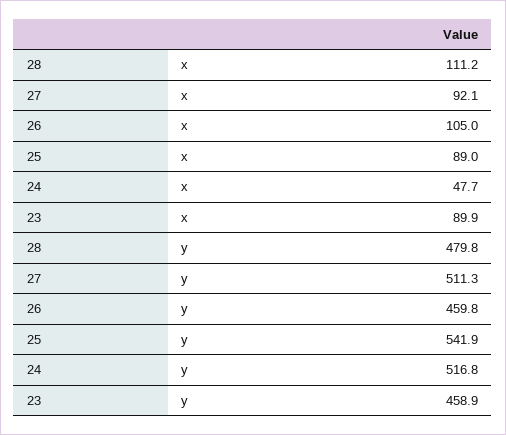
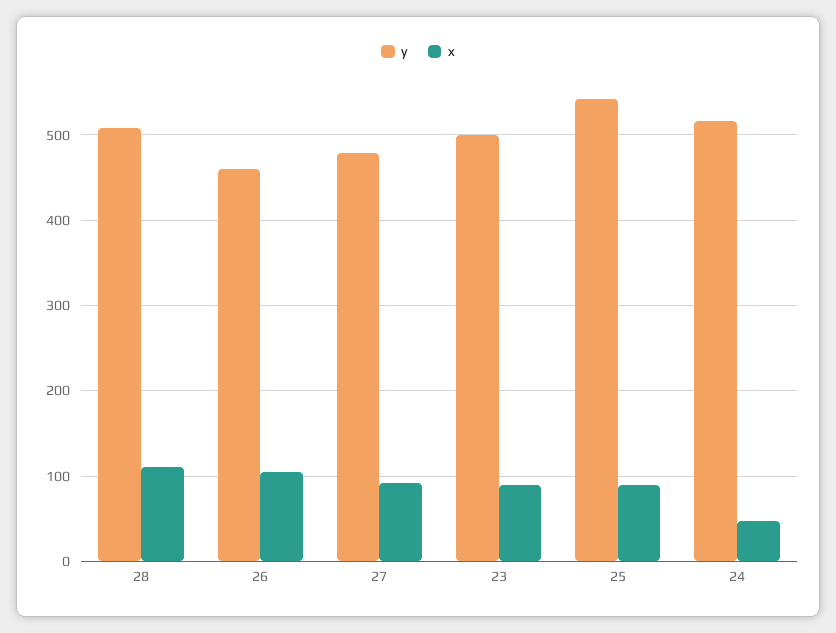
y, 28: 479.8 -> 510
y, 27: 511.3 -> 480
y, 23: 458.9 -> 500

